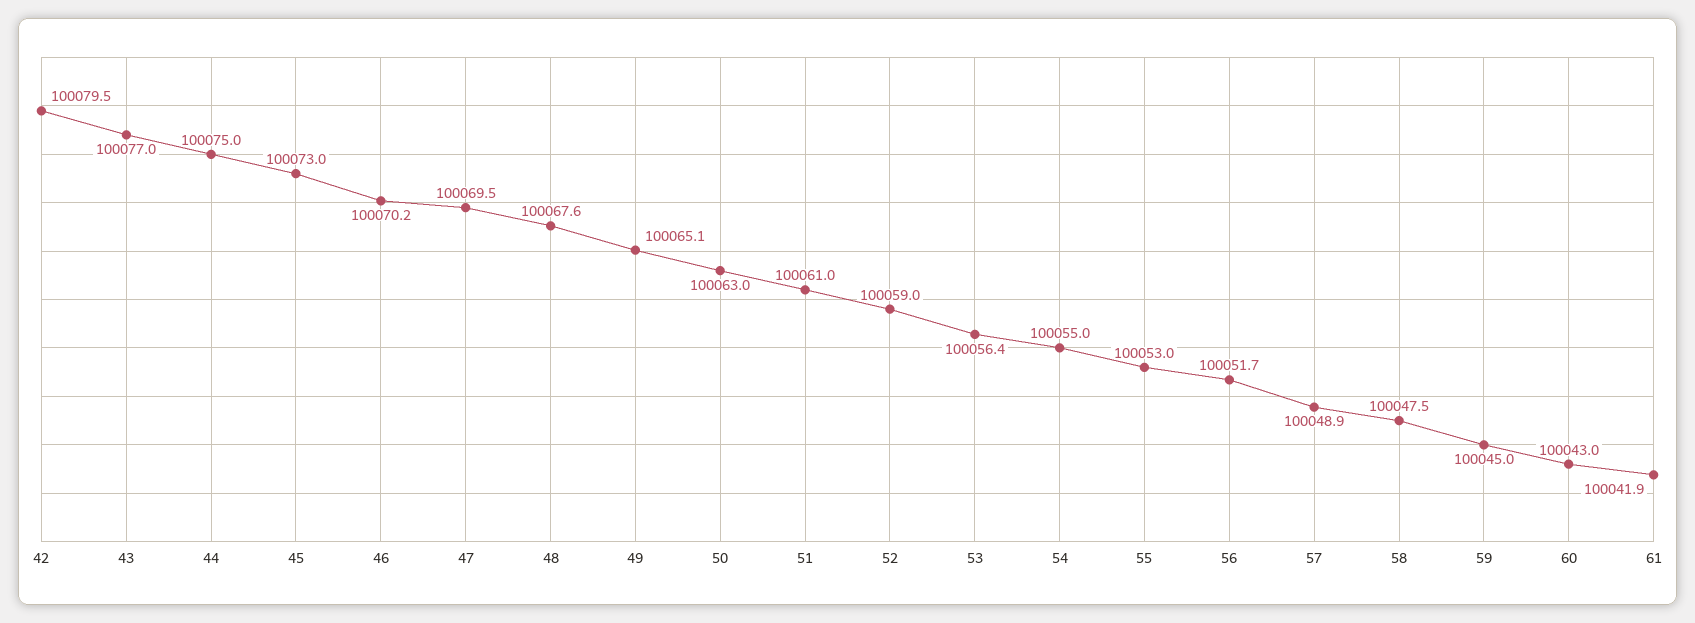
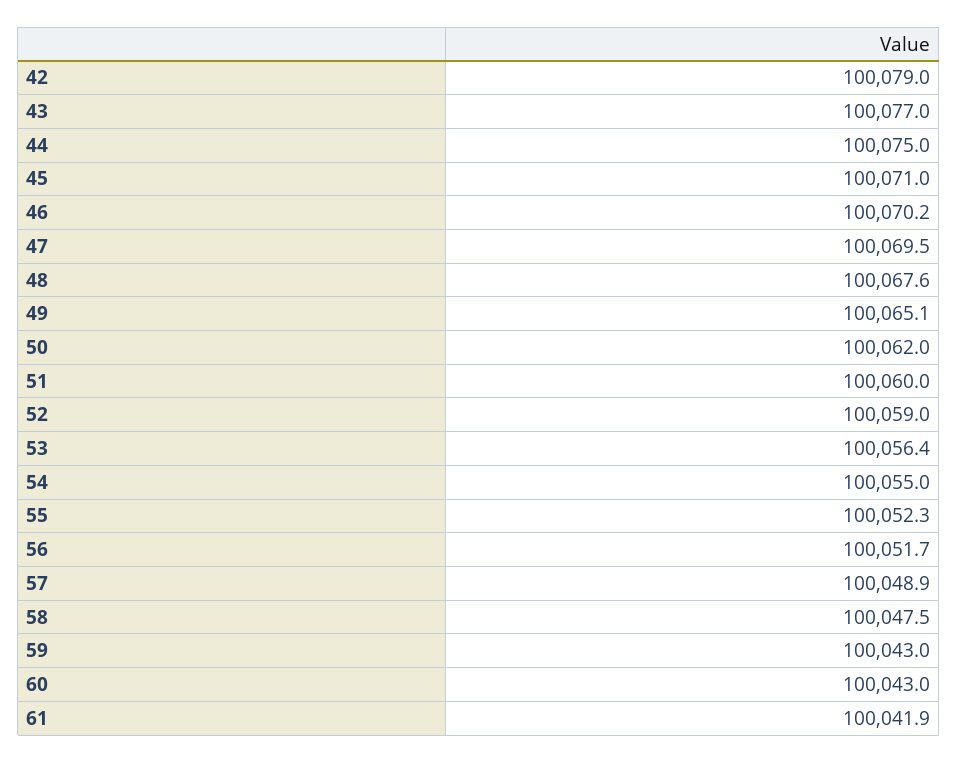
42: 100079.5 -> 100079
45: 100073 -> 100071
50: 100063 -> 100062
51: 100061 -> 100060
55: 100053 -> 100052.3
59: 100045 -> 100043

